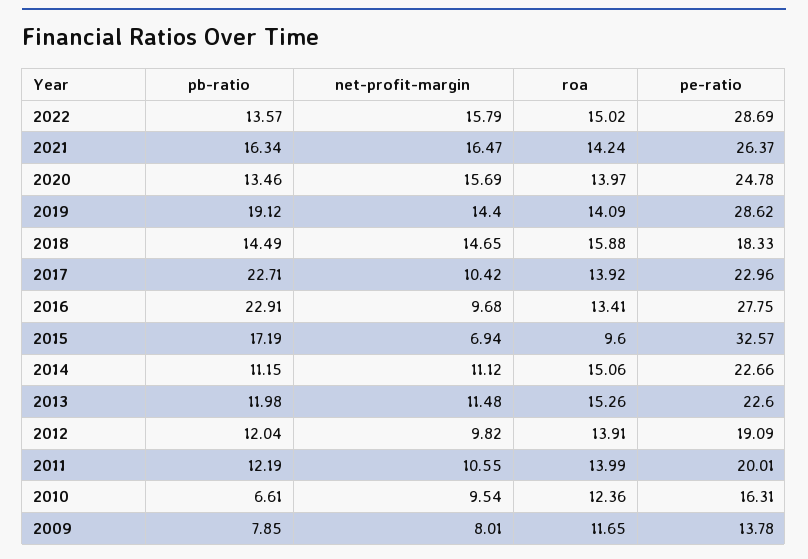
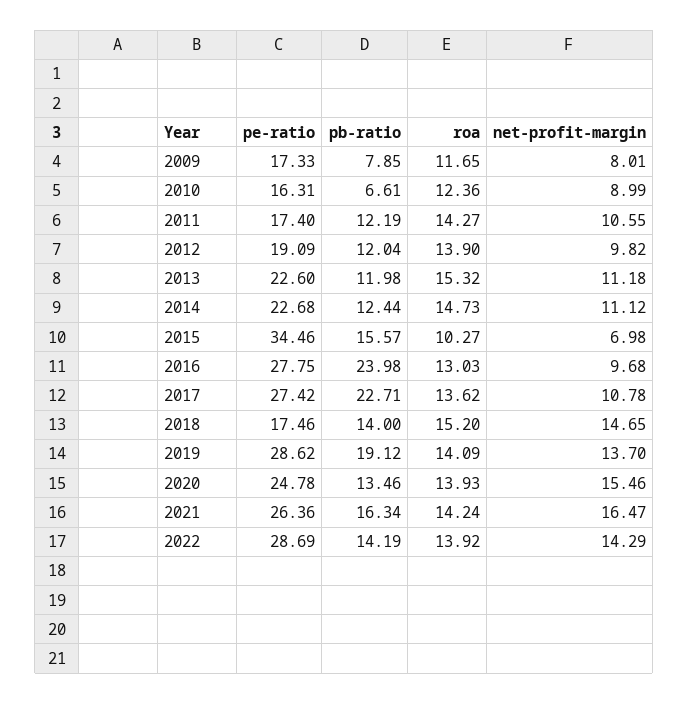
pb-ratio, 2022: 13.57 -> 14.19
net-profit-margin, 2022: 15.79 -> 14.29
roa, 2022: 15.02 -> 13.92
pe-ratio, 2021: 26.37 -> 26.36
net-profit-margin, 2020: 15.69 -> 15.46
roa, 2020: 13.97 -> 13.93
net-profit-margin, 2019: 14.4 -> 13.7
pb-ratio, 2018: 14.49 -> 14
roa, 2018: 15.88 -> 15.2
pe-ratio, 2018: 18.33 -> 17.46
net-profit-margin, 2017: 10.42 -> 10.78
roa, 2017: 13.92 -> 13.62
pe-ratio, 2017: 22.96 -> 27.42
pb-ratio, 2016: 22.91 -> 23.98
roa, 2016: 13.41 -> 13.03
pb-ratio, 2015: 17.19 -> 15.57
net-profit-margin, 2015: 6.94 -> 6.98
roa, 2015: 9.6 -> 10.27
pe-ratio, 2015: 32.57 -> 34.46
pb-ratio, 2014: 11.15 -> 12.44
roa, 2014: 15.06 -> 14.73
pe-ratio, 2014: 22.66 -> 22.68
net-profit-margin, 2013: 11.48 -> 11.18
roa, 2013: 15.26 -> 15.32
roa, 2012: 13.91 -> 13.9
roa, 2011: 13.99 -> 14.27
pe-ratio, 2011: 20.01 -> 17.4
net-profit-margin, 2010: 9.54 -> 8.99
pe-ratio, 2009: 13.78 -> 17.33

